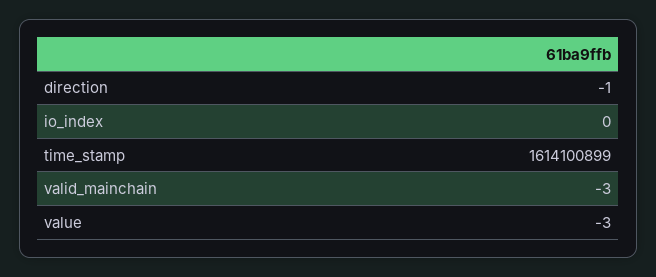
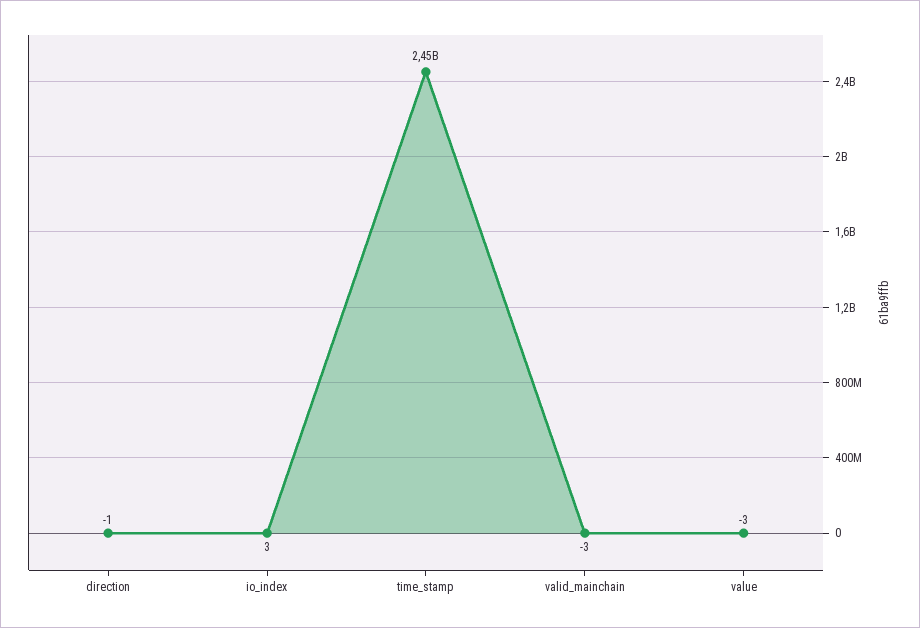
io_index: 0 -> 3
time_stamp: 1614100899 -> 2450000000

